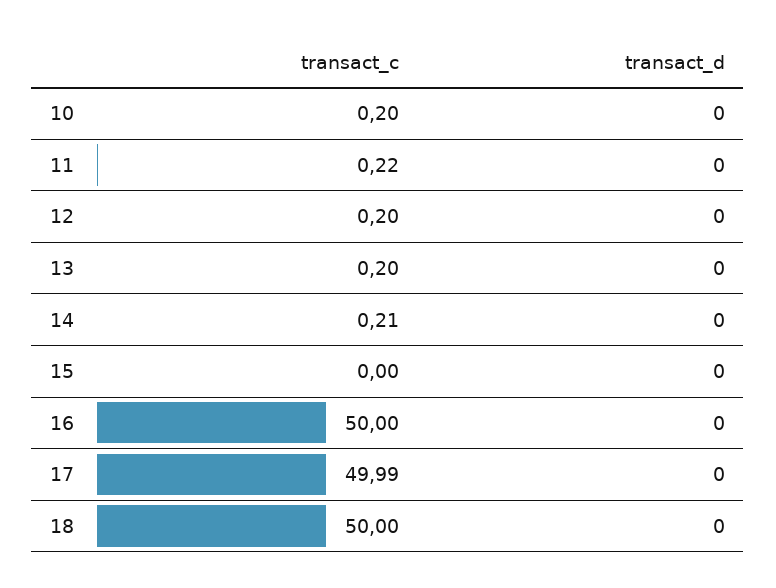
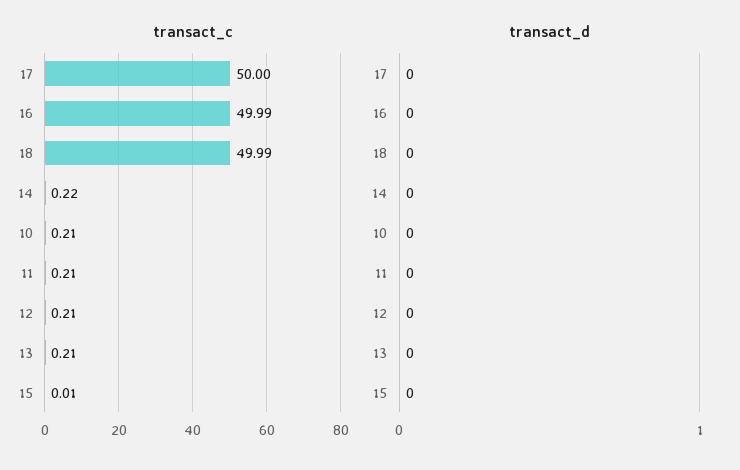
transact_c, 10: 0.2 -> 0.21
transact_c, 11: 0.22 -> 0.21
transact_c, 12: 0.2 -> 0.21
transact_c, 13: 0.2 -> 0.21
transact_c, 14: 0.21 -> 0.22
transact_c, 15: 0 -> 0.01
transact_c, 16: 50 -> 49.99
transact_c, 17: 49.99 -> 50
transact_c, 18: 50 -> 49.99

